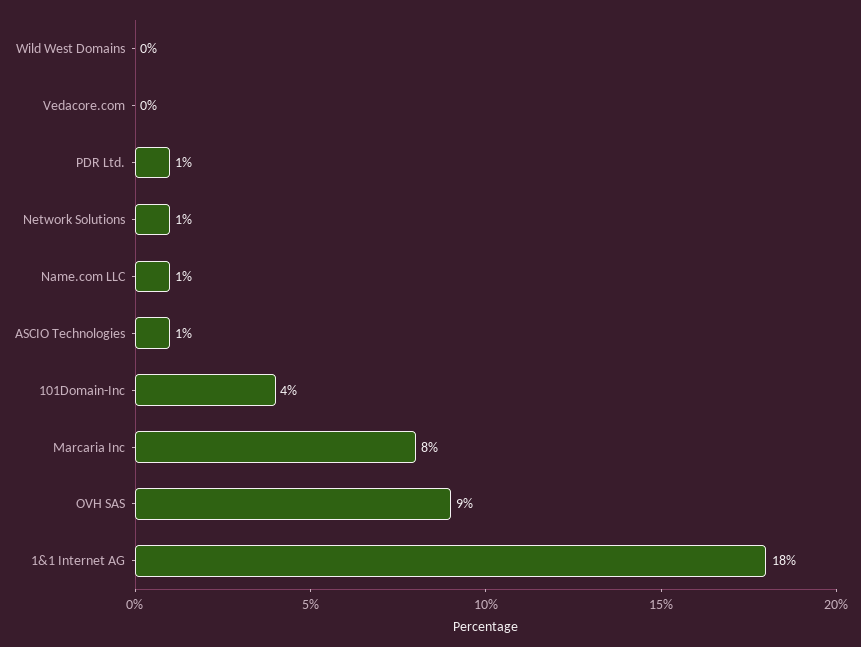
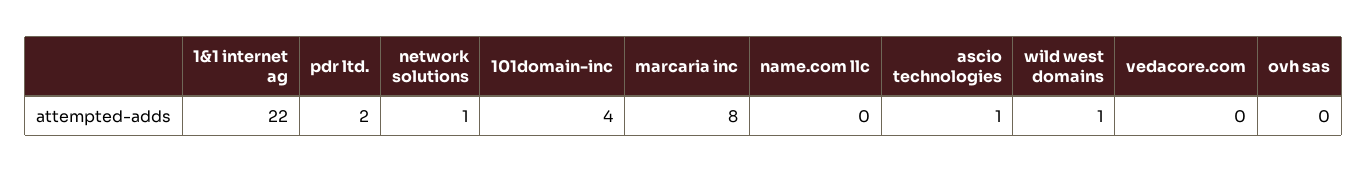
Wild West Domains: 0 -> 1
PDR Ltd.: 1 -> 2
Name.com LLC: 1 -> 0
OVH SAS: 9 -> 0
1&1 Internet AG: 18 -> 22

